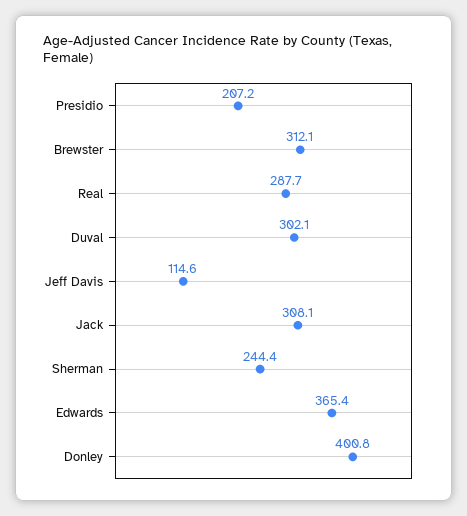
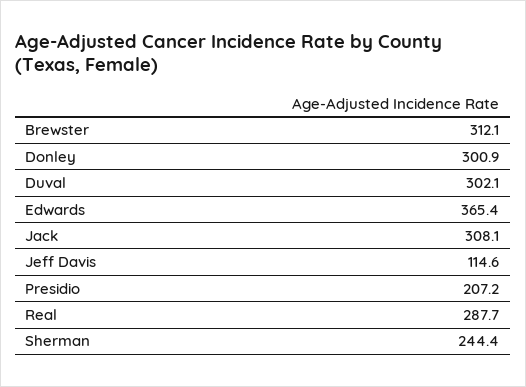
Donley: 400.8 -> 300.9

